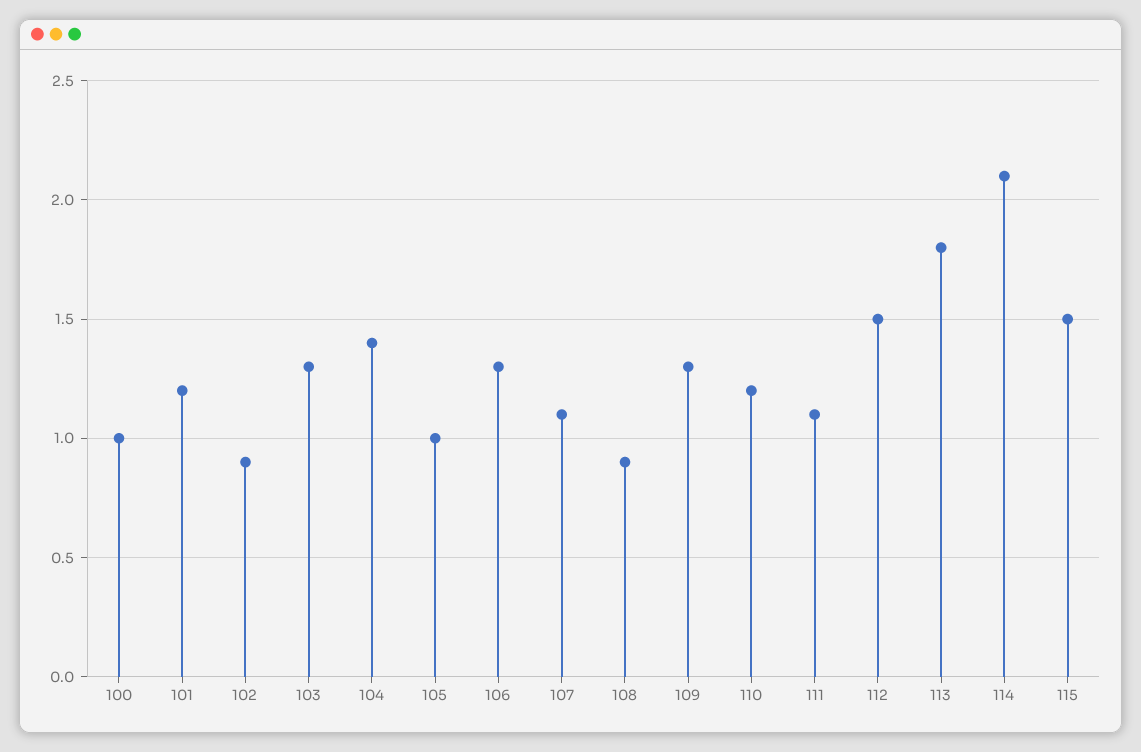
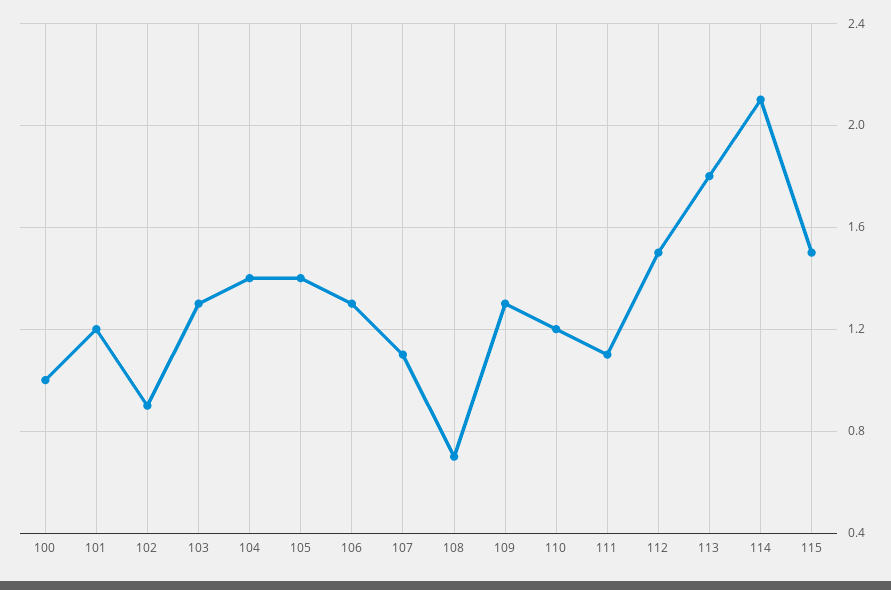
105: 1 -> 1.4
108: 0.9 -> 0.7

